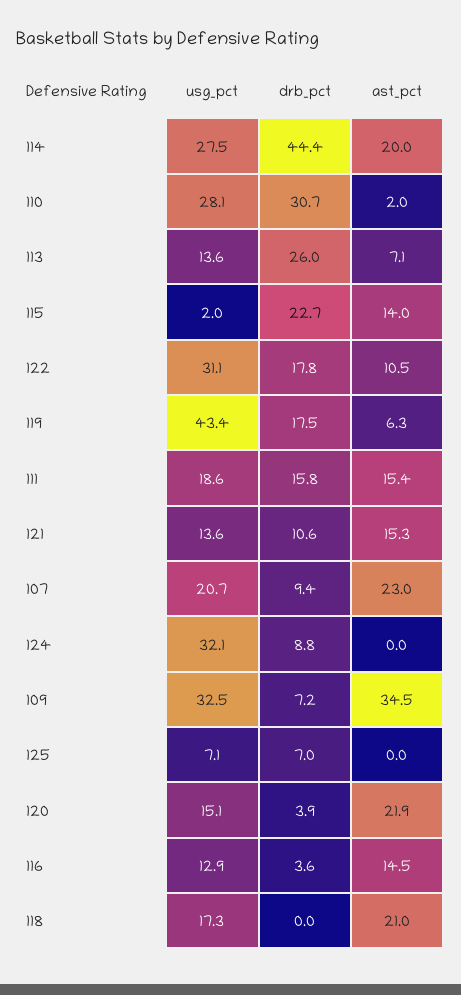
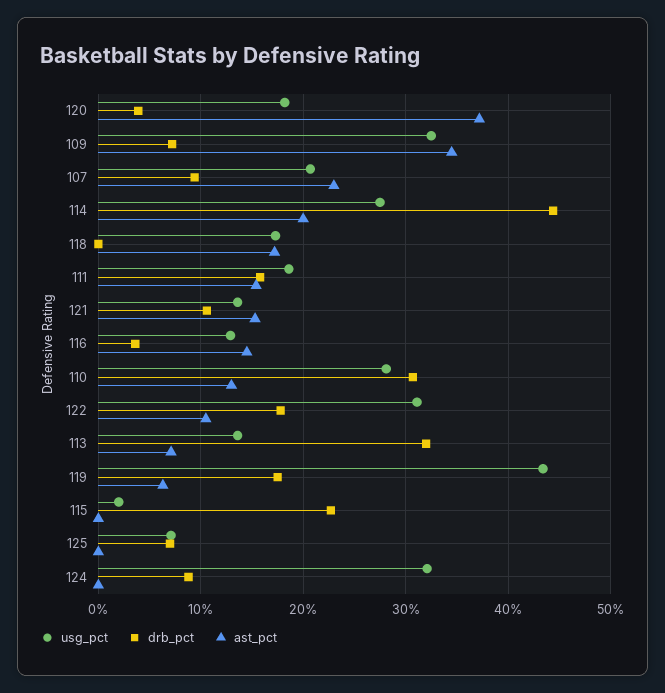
ast_pct, 110: 2 -> 13
drb_pct, 113: 26 -> 32
ast_pct, 115: 14 -> 0
usg_pct, 120: 15.1 -> 18
ast_pct, 120: 21.9 -> 37
ast_pct, 118: 21 -> 17

